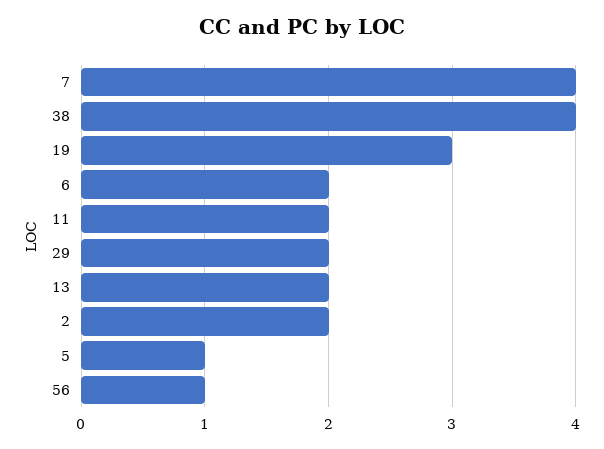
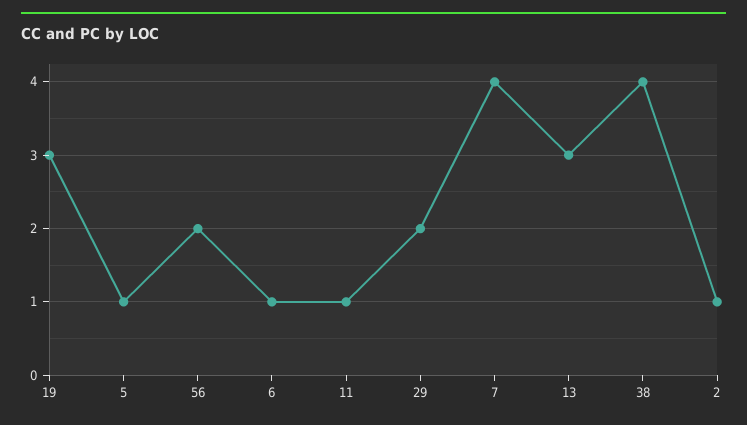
6: 2 -> 1
11: 2 -> 1
13: 2 -> 3
2: 2 -> 1
56: 1 -> 2

